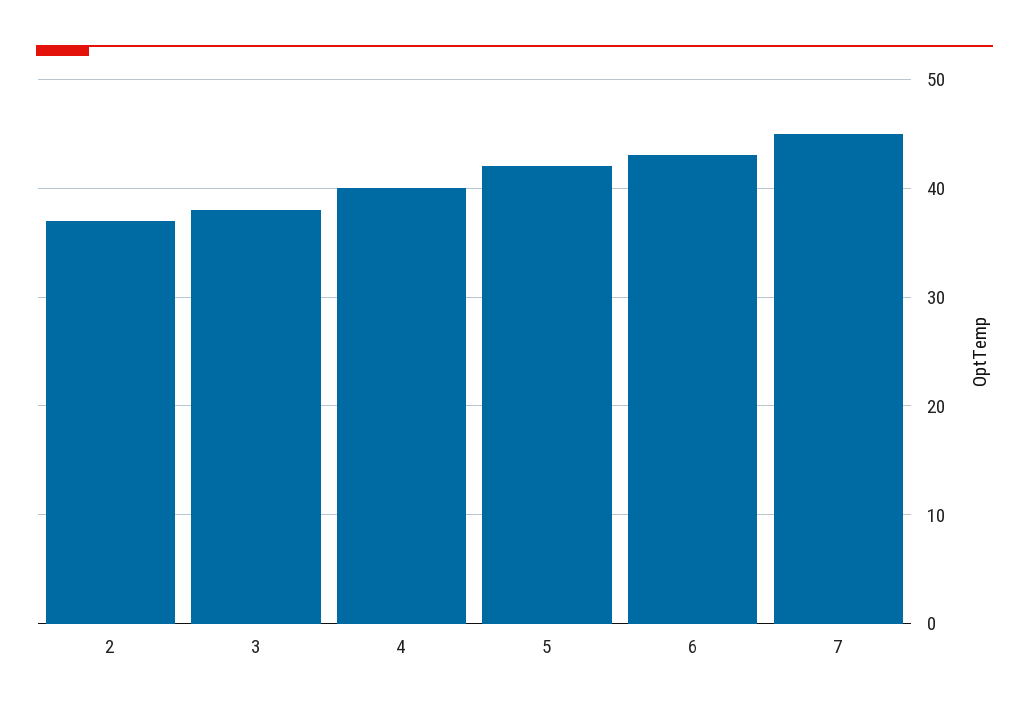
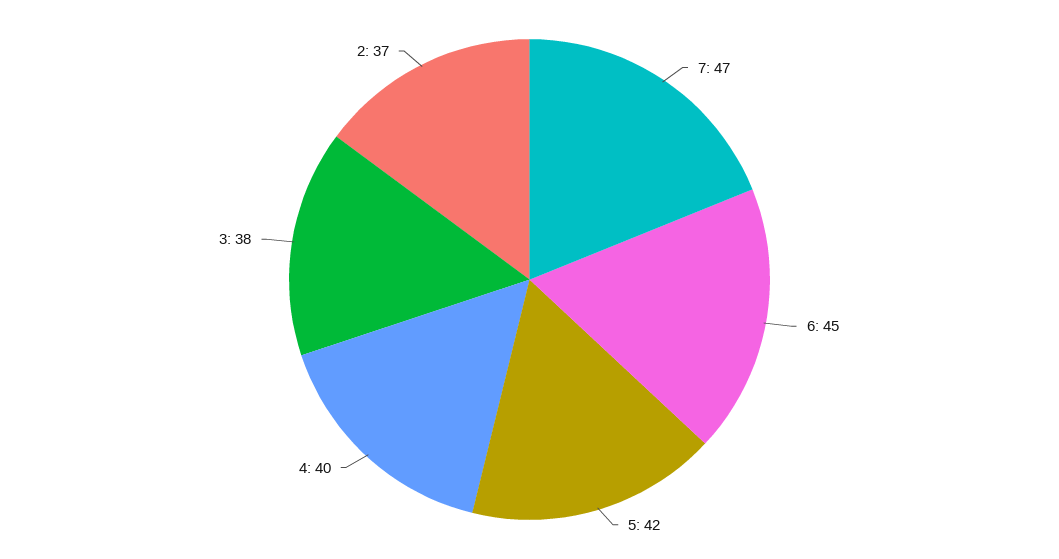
6: 43 -> 45
7: 45 -> 47

